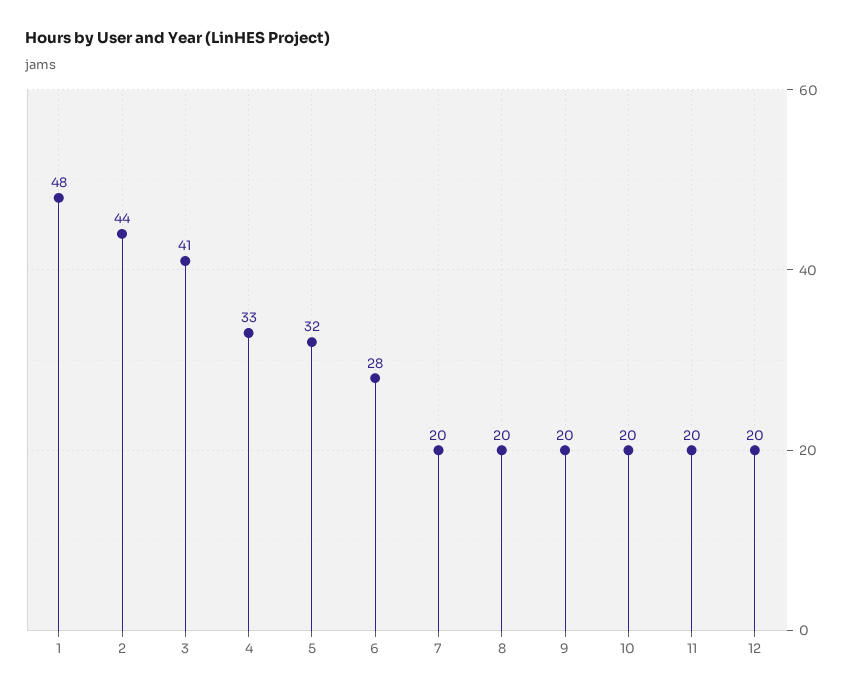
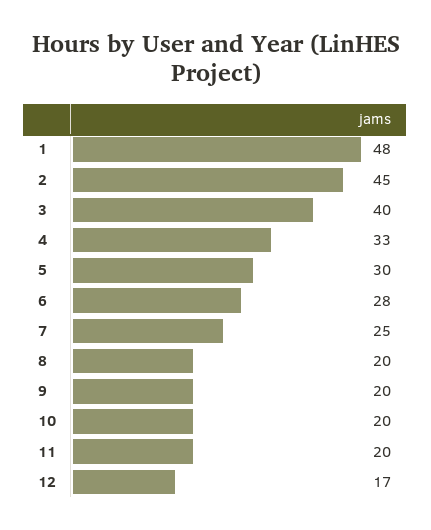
2: 44 -> 45
3: 41 -> 40
5: 32 -> 30
7: 20 -> 25
12: 20 -> 17

